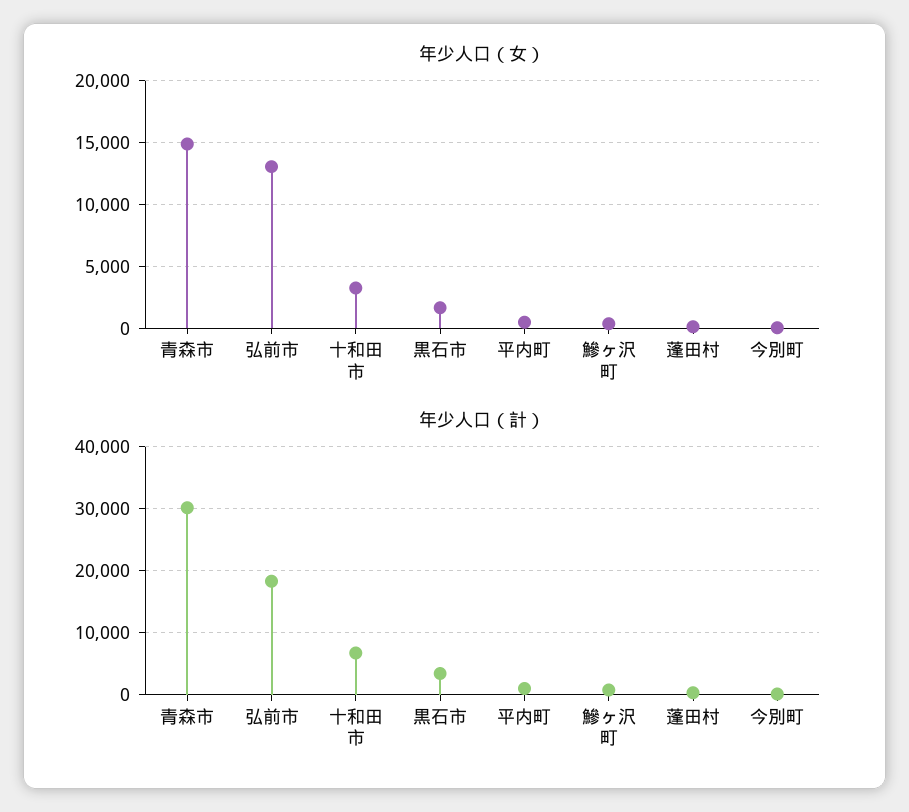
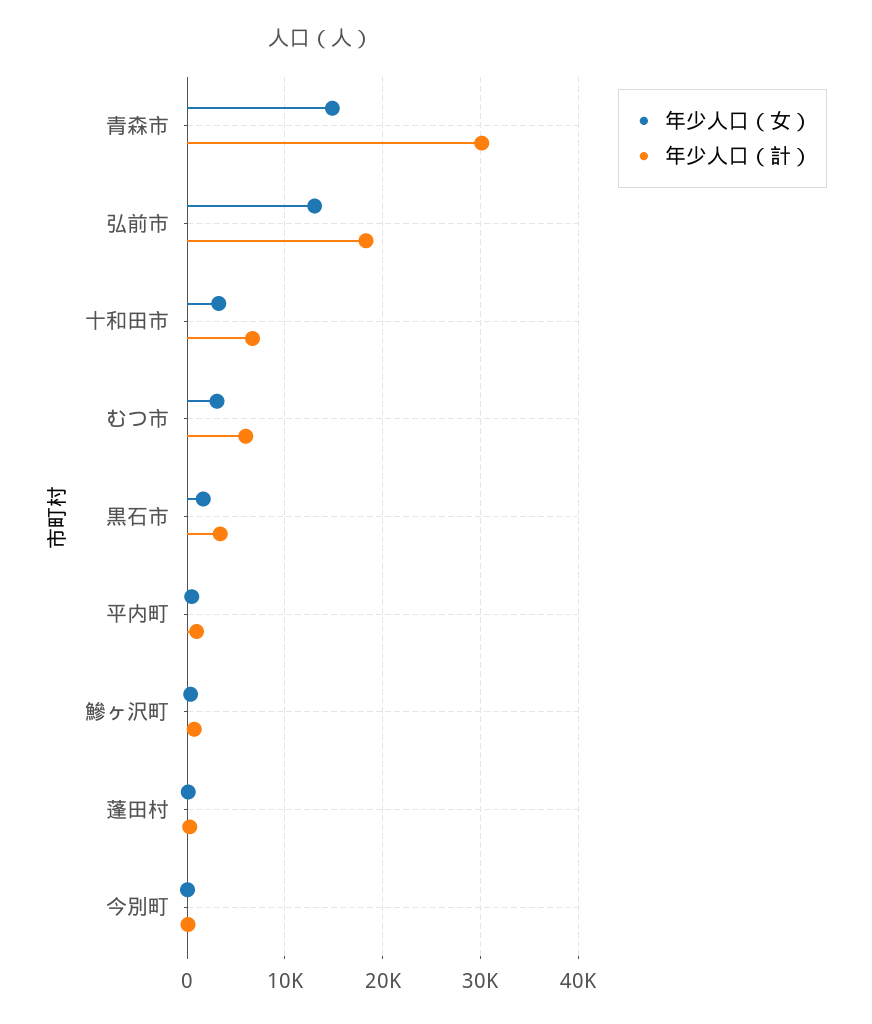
年少人口（女）, むつ市: none -> 3000
年少人口（計）, むつ市: none -> 6000

